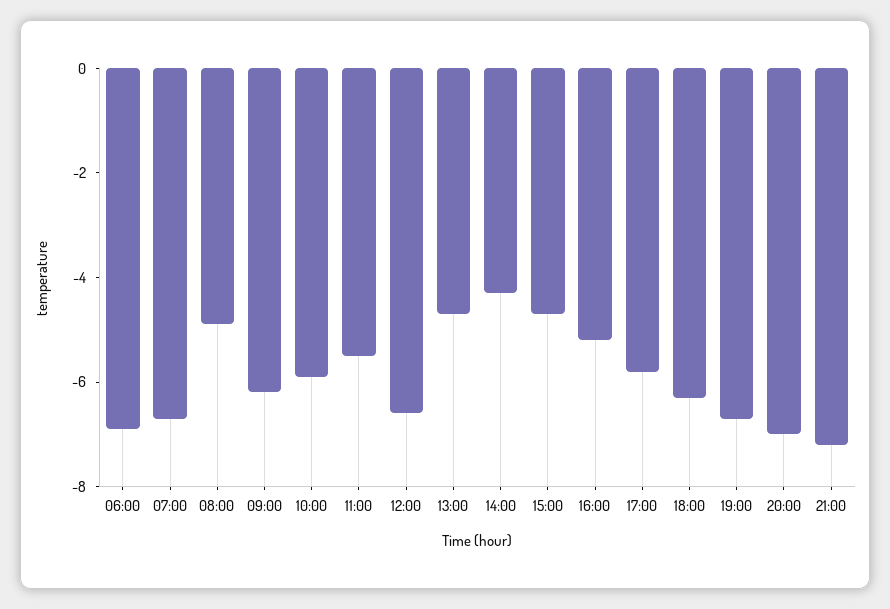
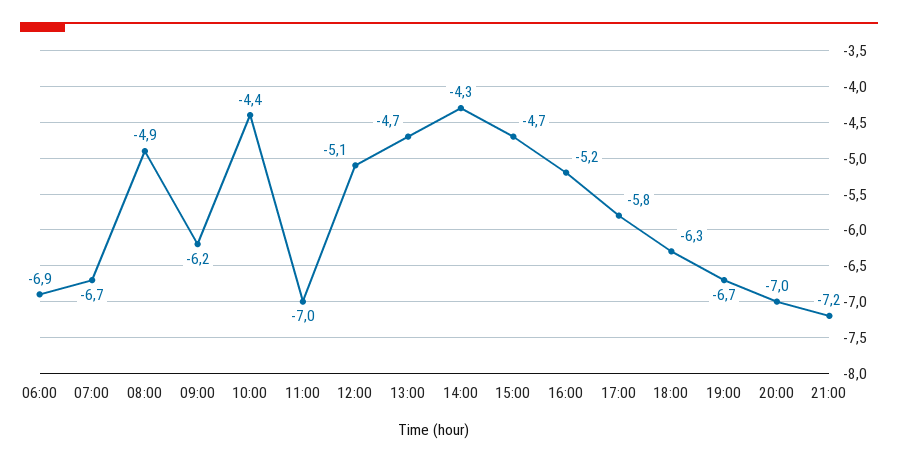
10:00: -6 -> -4.4
11:00: -5.5 -> -7
12:00: -6.5 -> -5.1

